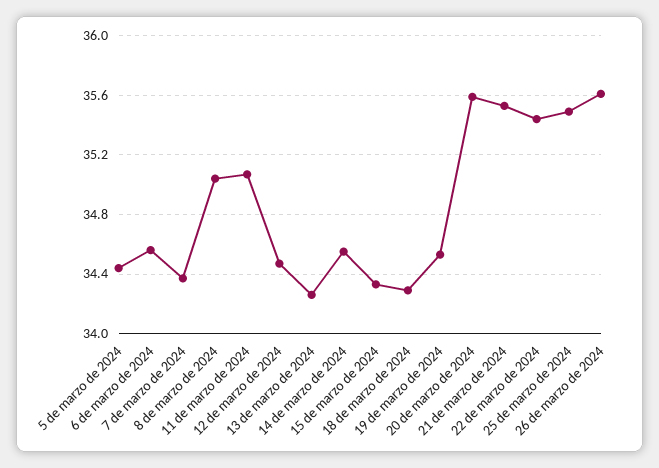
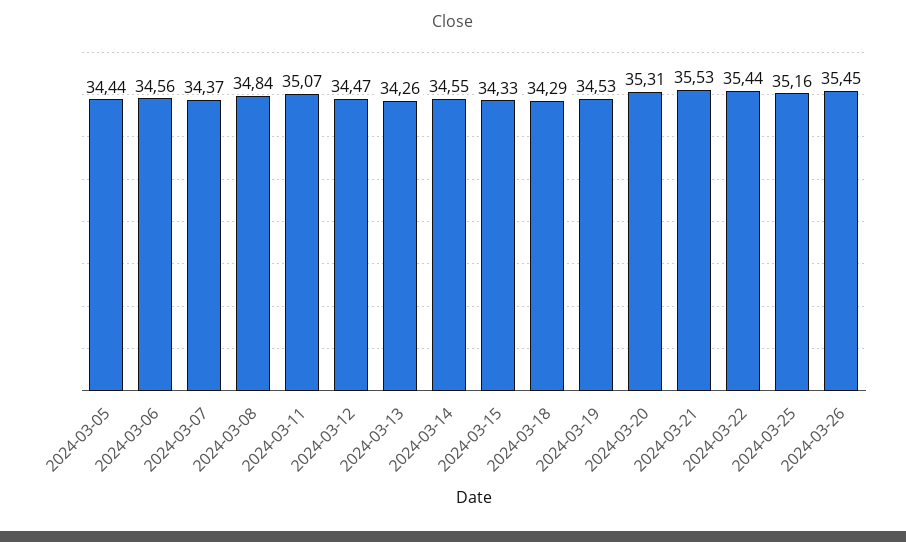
8 de marzo de 2024: 35.05 -> 34.84
20 de marzo de 2024: 35.6 -> 35.31
25 de marzo de 2024: 35.5 -> 35.16
26 de marzo de 2024: 35.6 -> 35.45

